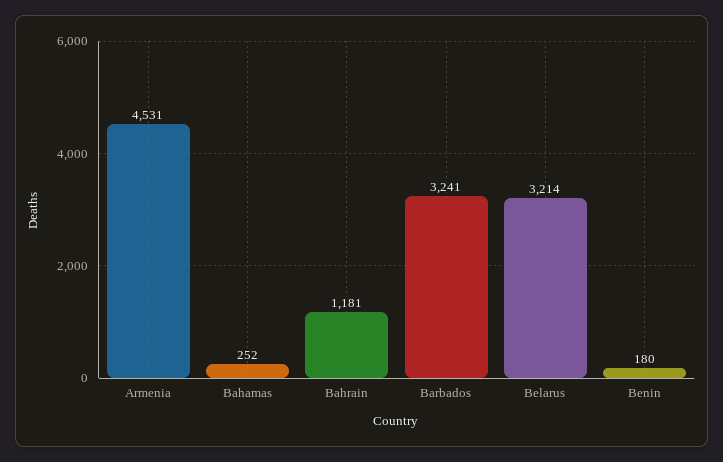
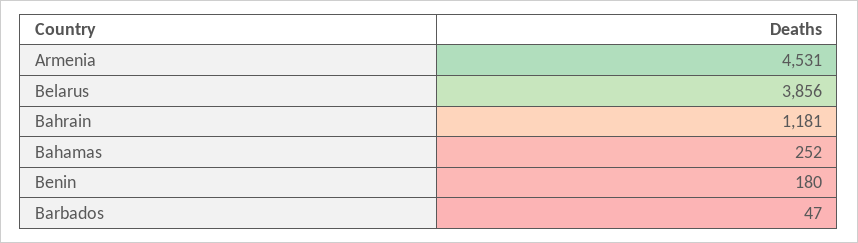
Barbados: 3241 -> 47
Belarus: 3214 -> 3856

